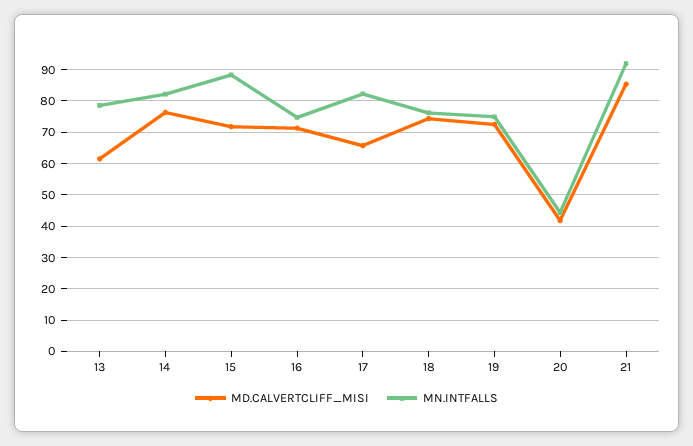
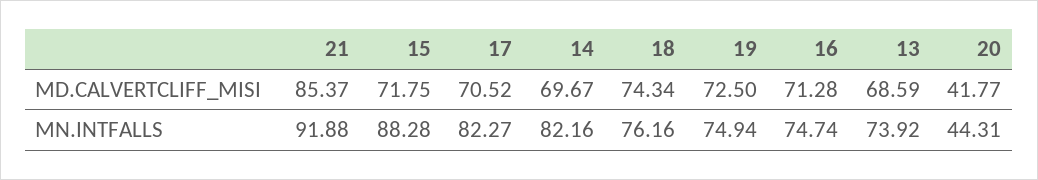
MD.CALVERTCLIFF_MISI, 13: 62 -> 68.59
MN.INTFALLS, 13: 78 -> 73.92
MD.CALVERTCLIFF_MISI, 14: 76 -> 69.67
MD.CALVERTCLIFF_MISI, 17: 66 -> 70.52

